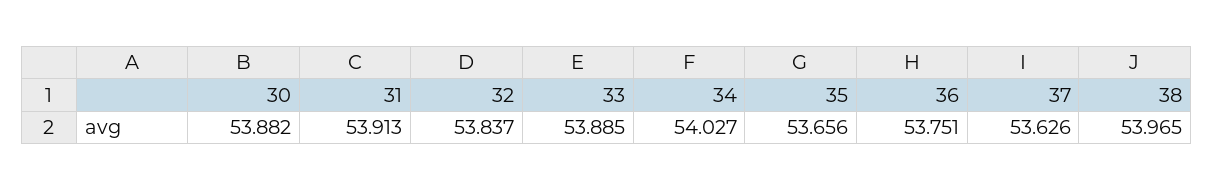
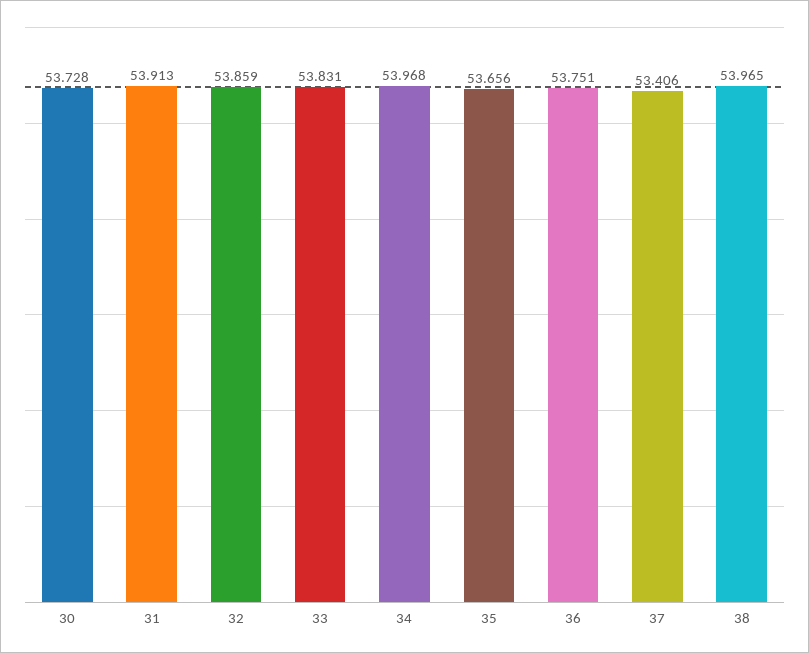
30: 53.882 -> 53.728
32: 53.837 -> 53.859
33: 53.885 -> 53.831
34: 54.027 -> 53.968
37: 53.626 -> 53.406

